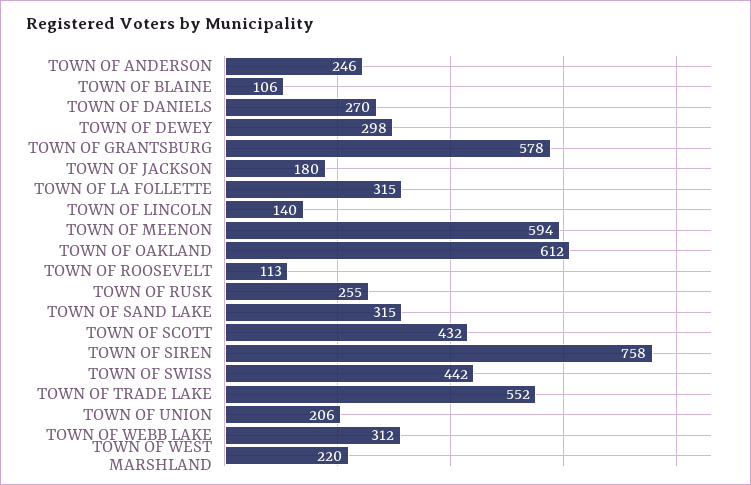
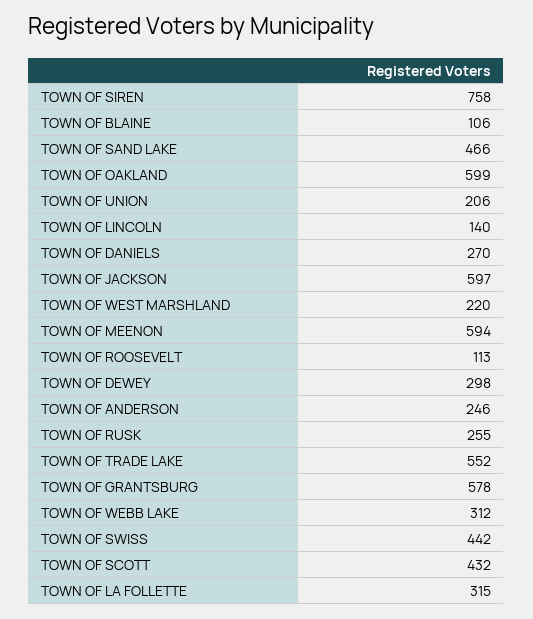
TOWN OF JACKSON: 180 -> 597
TOWN OF OAKLAND: 612 -> 599
TOWN OF SAND LAKE: 315 -> 466

